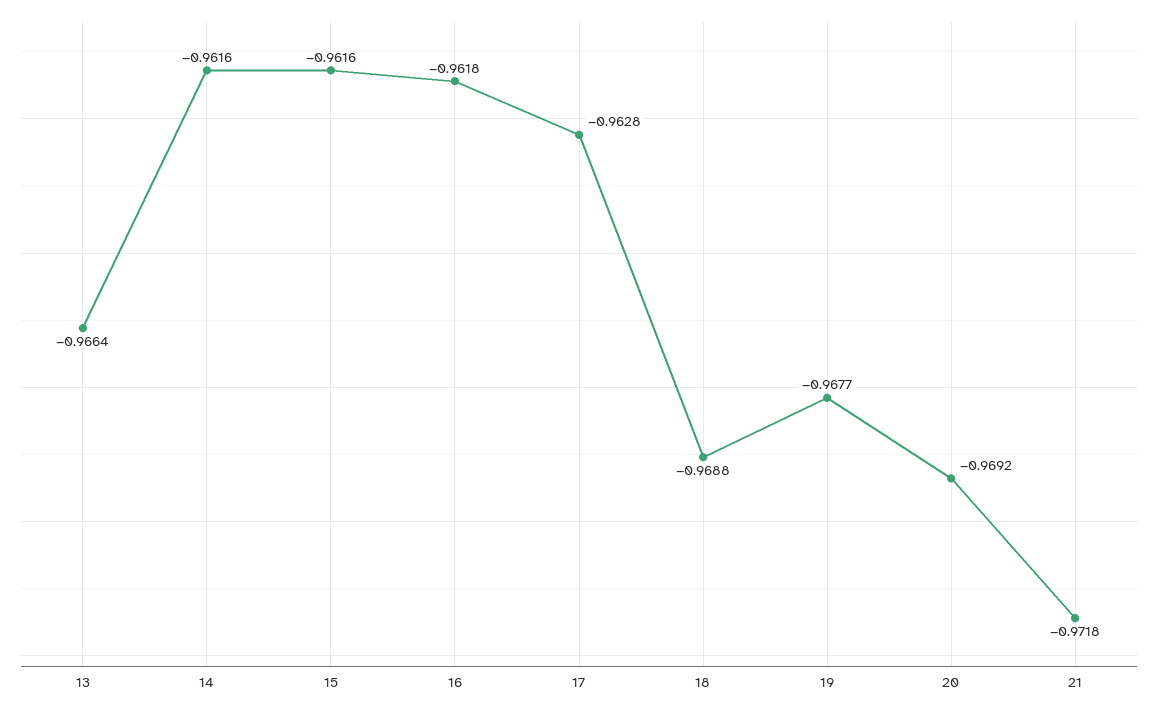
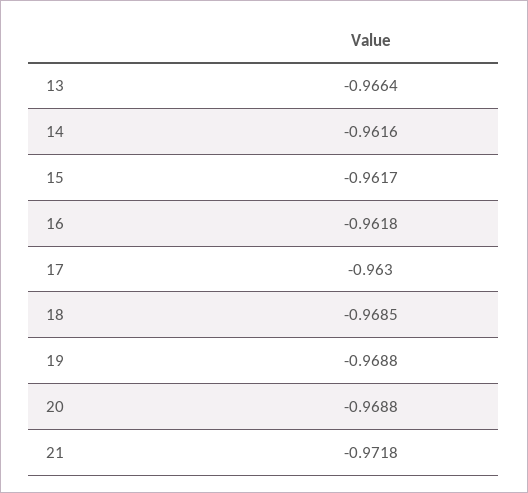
15: -0.9616 -> -0.9617
17: -0.9628 -> -0.963
18: -0.9688 -> -0.9685
19: -0.9677 -> -0.9688
20: -0.9692 -> -0.9688

